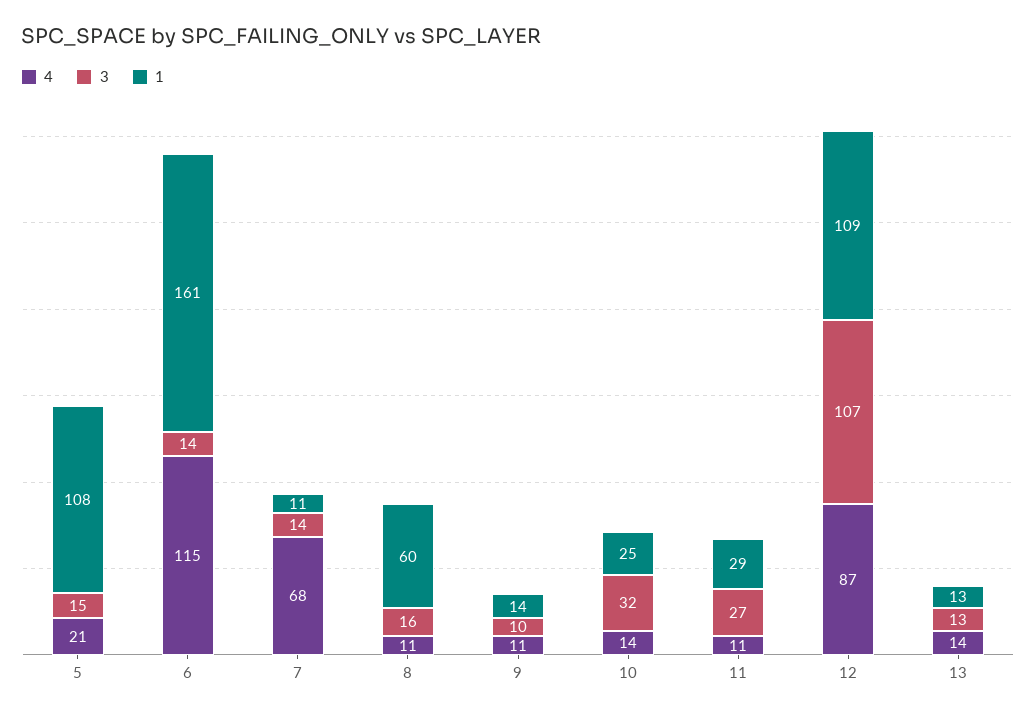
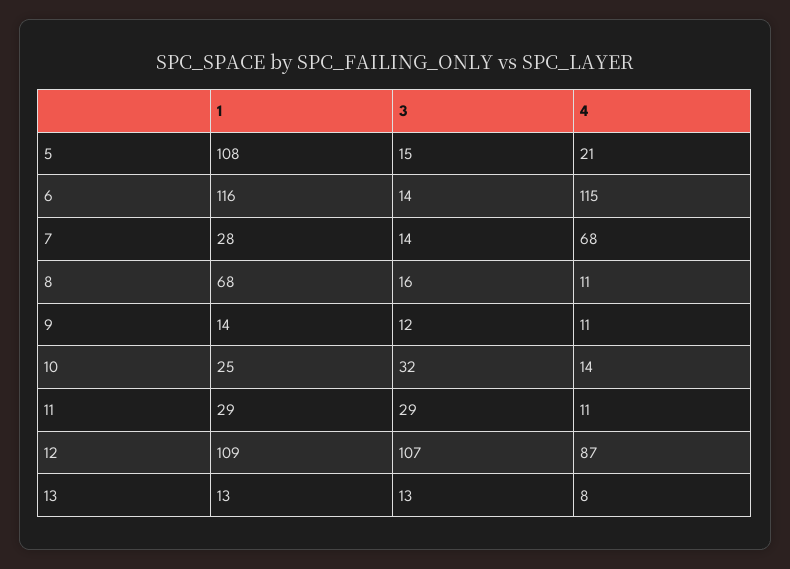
1, 6: 161 -> 116
1, 7: 11 -> 28
1, 8: 60 -> 68
3, 9: 10 -> 12
3, 11: 27 -> 29
4, 13: 14 -> 8

